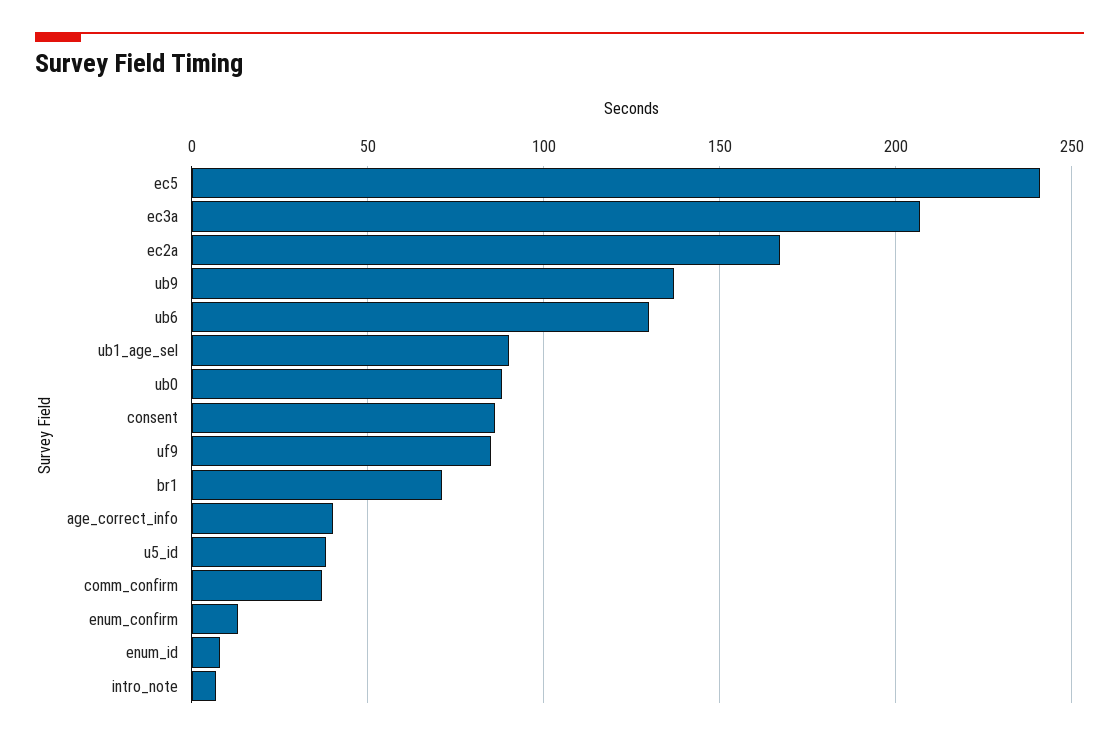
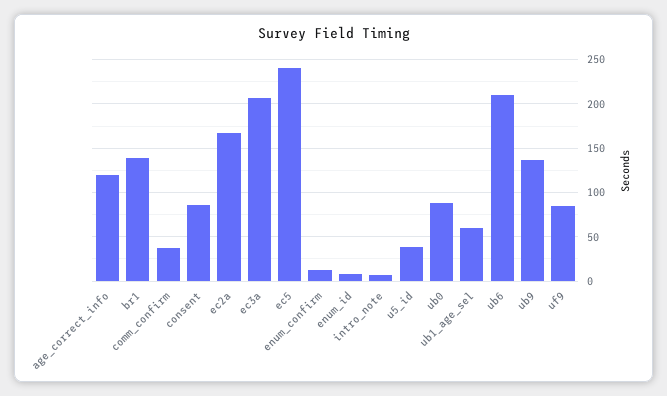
ub6: 130 -> 210
ub1_age_sel: 90 -> 60
br1: 70 -> 140
age_correct_info: 40 -> 120

